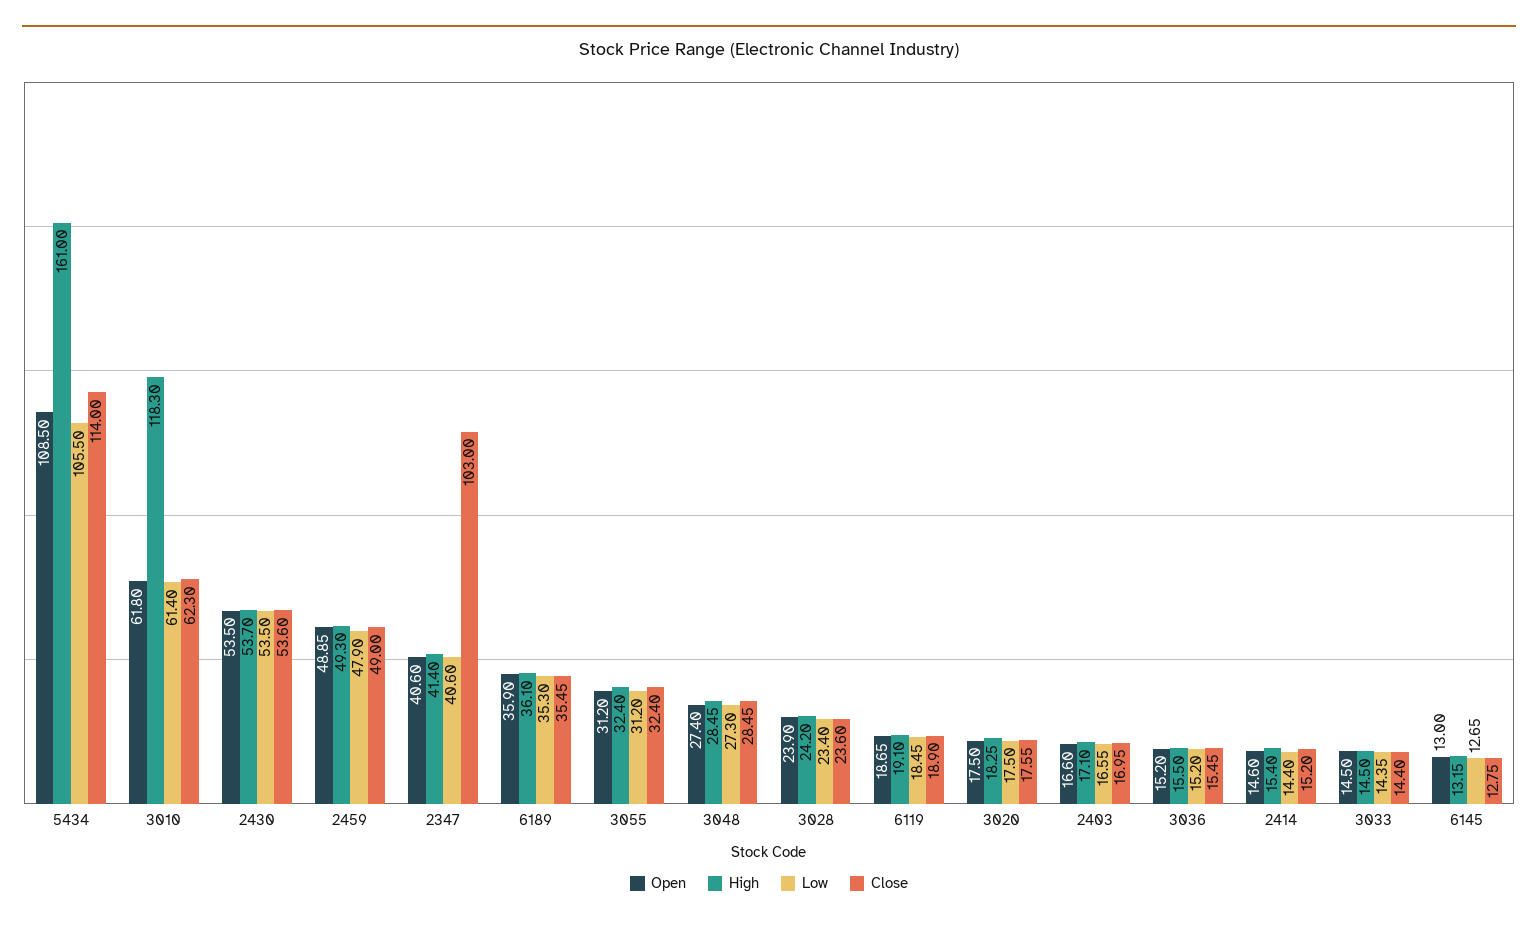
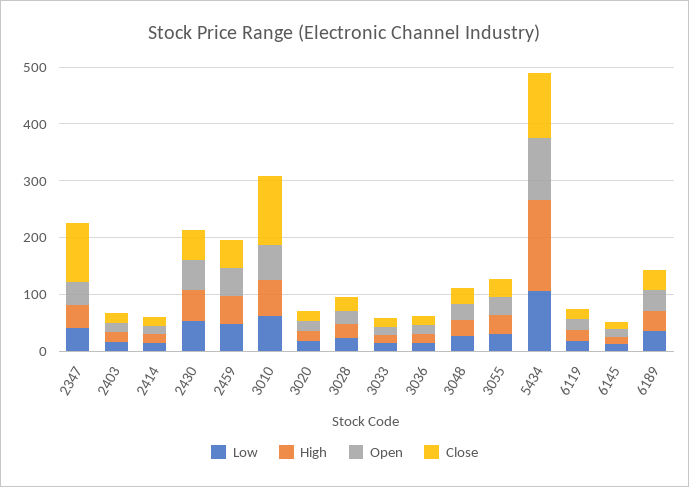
High, 3010: 118.3 -> 60
Close, 3010: 62.3 -> 120

